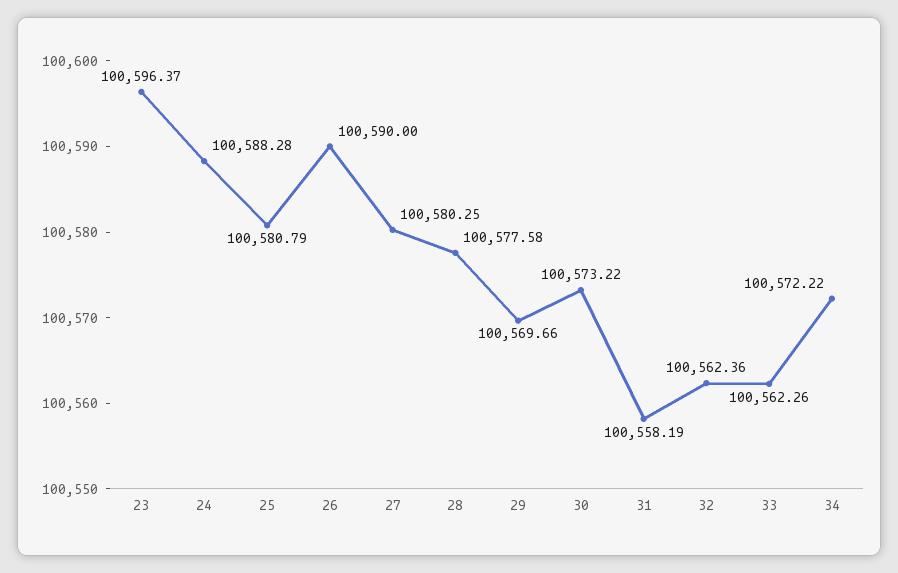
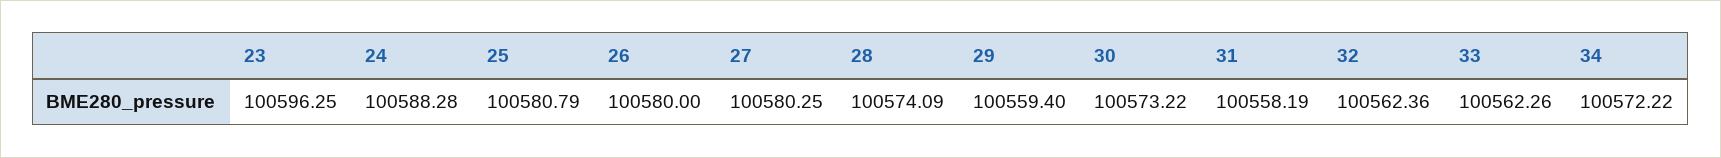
23: 100596.37 -> 100596.25
26: 100590 -> 100580
28: 100577.58 -> 100574.09
29: 100569.66 -> 100559.4

